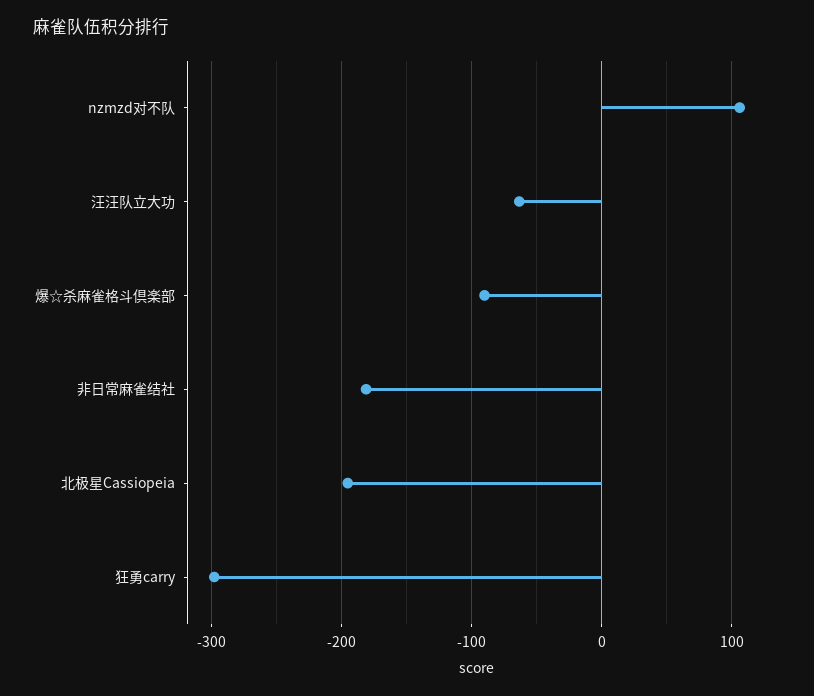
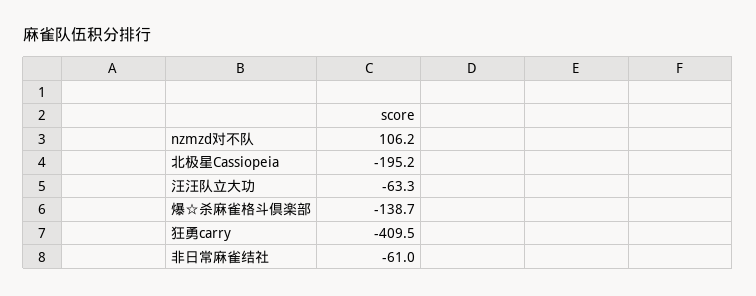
爆☆杀麻雀格斗倶楽部: -90 -> -138.7
非日常麻雀结社: -180 -> -61
狂勇carry: -300 -> -409.5

